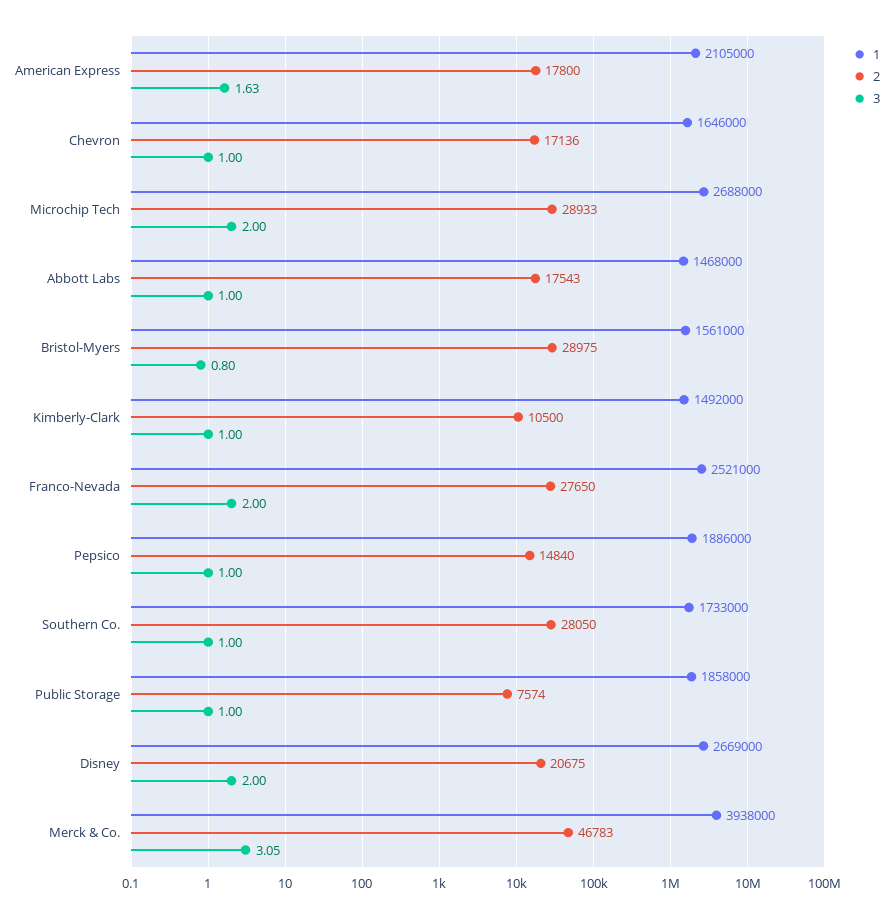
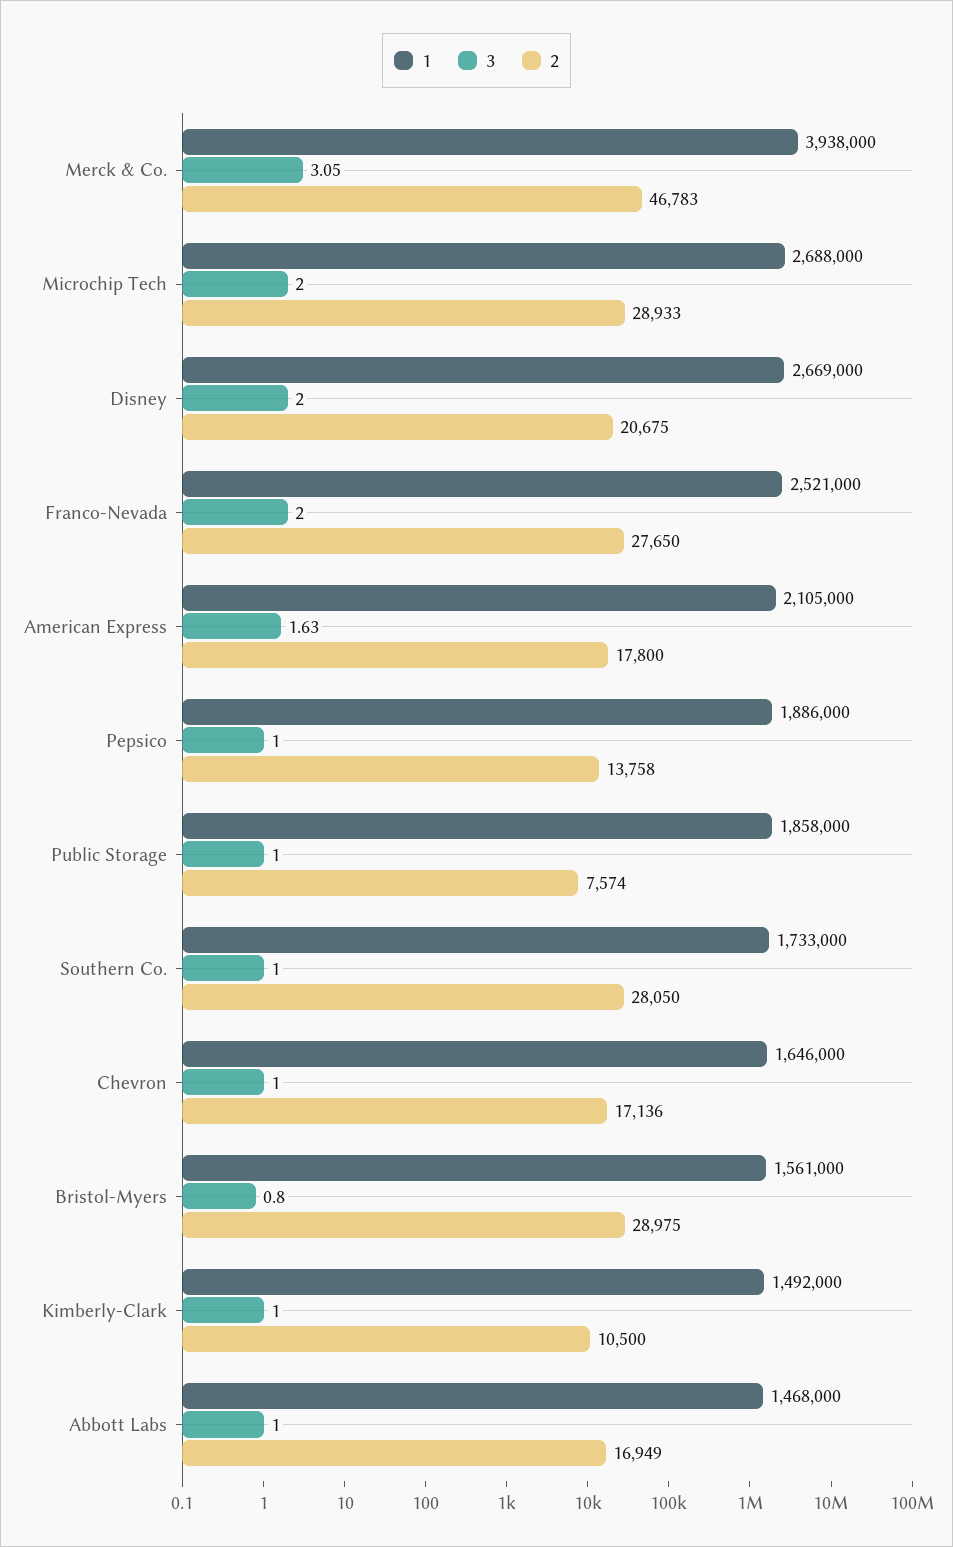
2, Abbott Labs: 17543 -> 16949
2, Pepsico: 14840 -> 13758

